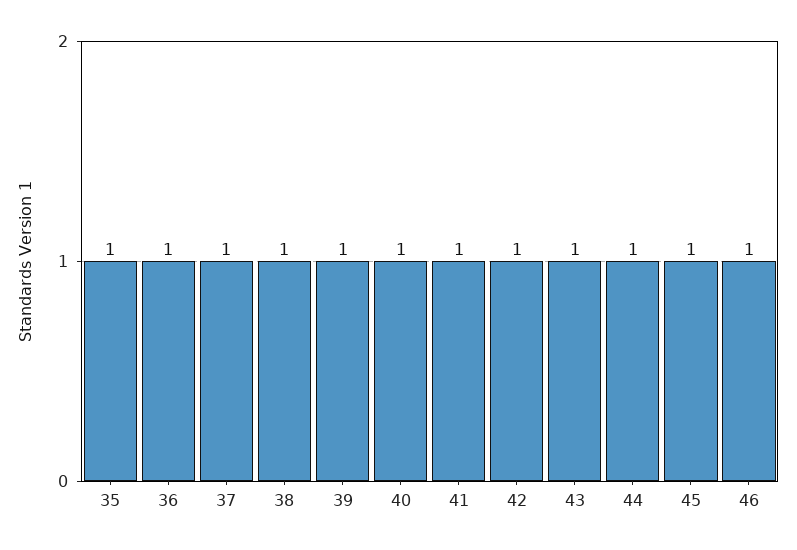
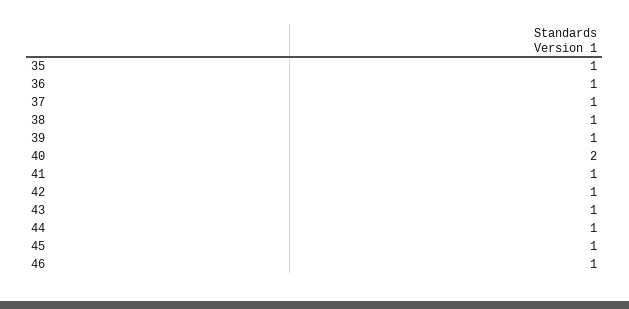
40: 1 -> 2

